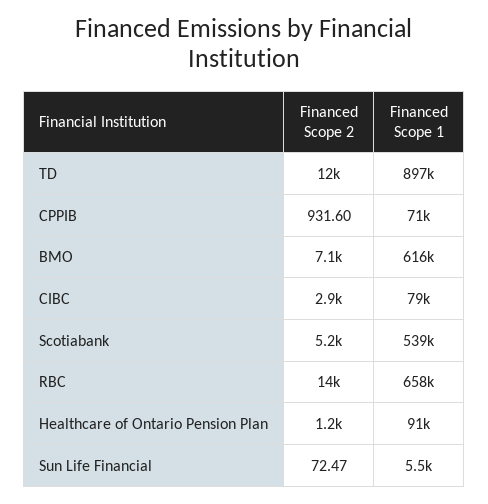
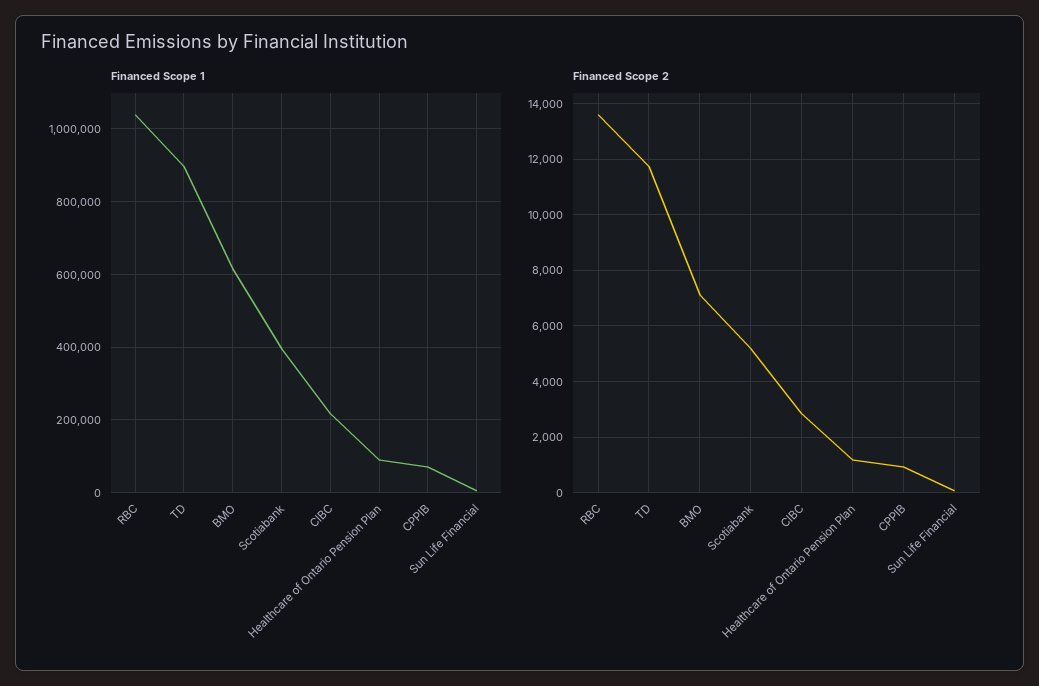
Financed Scope 1, CIBC: 79000 -> 220000
Financed Scope 1, Scotiabank: 539000 -> 400000
Financed Scope 1, RBC: 658000 -> 1040000

